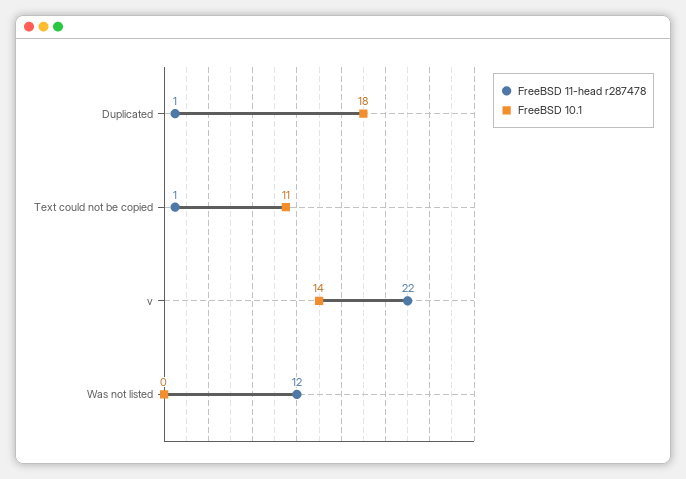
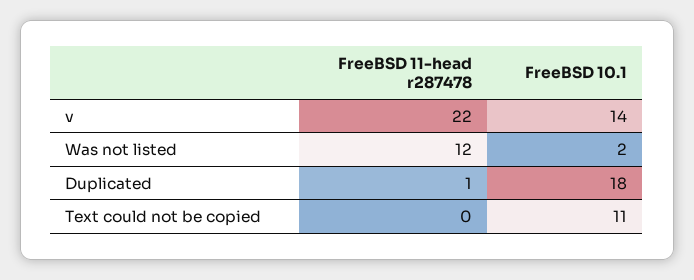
FreeBSD 11-head r287478, Text could not be copied: 1 -> 0
FreeBSD 10.1, Was not listed: 0 -> 2

